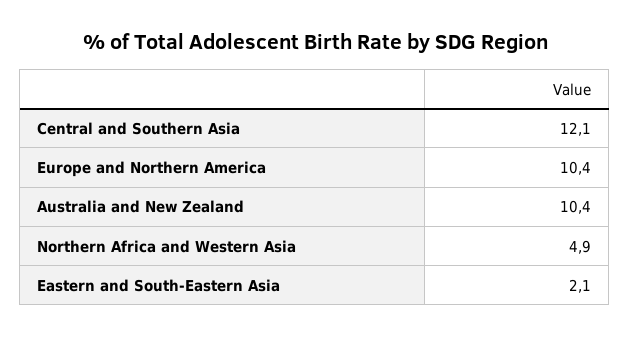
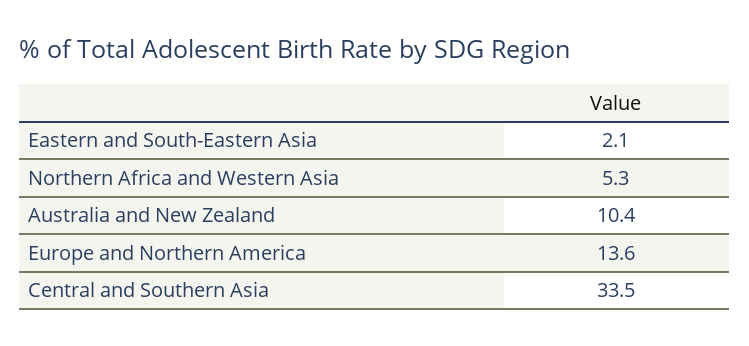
Central and Southern Asia: 12.1 -> 33.5
Europe and Northern America: 10.4 -> 13.6
Northern Africa and Western Asia: 4.9 -> 5.3

